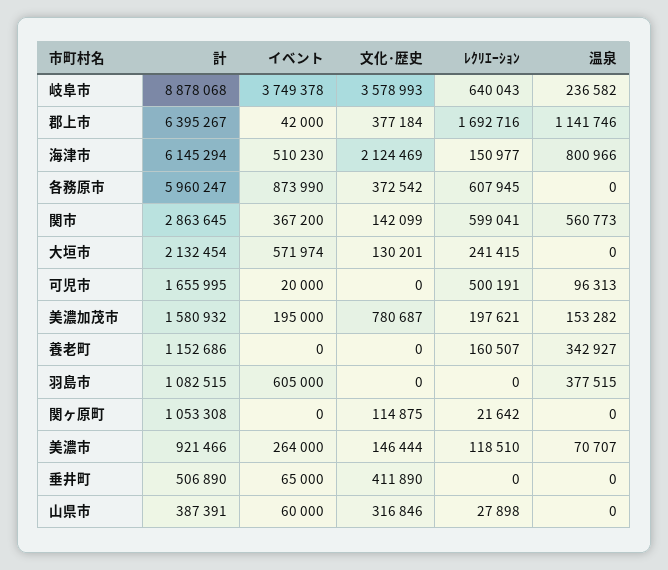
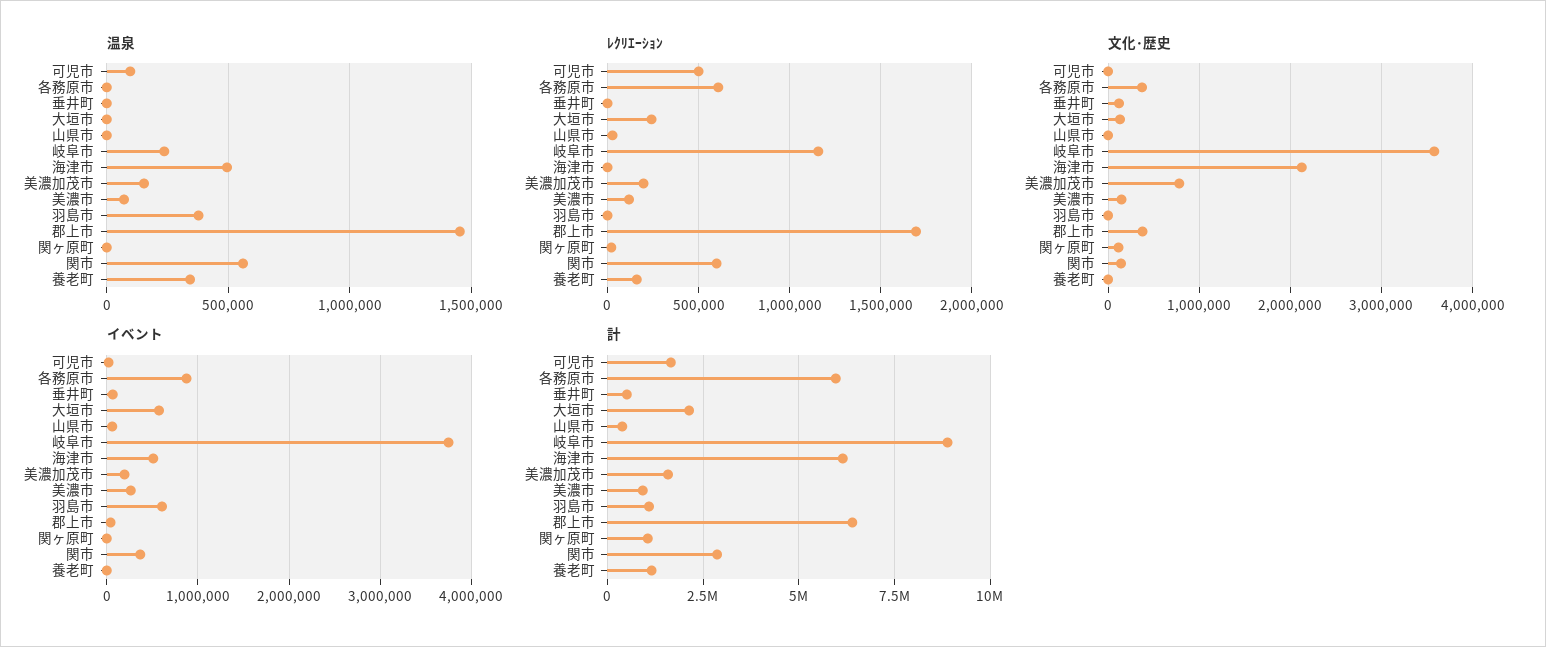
ﾚｸﾘｴｰｼｮﾝ, 岐阜市: 640043 -> 1150000
温泉, 郡上市: 1141746 -> 1450000
ﾚｸﾘｴｰｼｮﾝ, 海津市: 150977 -> 0
温泉, 海津市: 800966 -> 500000
文化･歴史, 垂井町: 411890 -> 100000
文化･歴史, 山県市: 316846 -> 0

